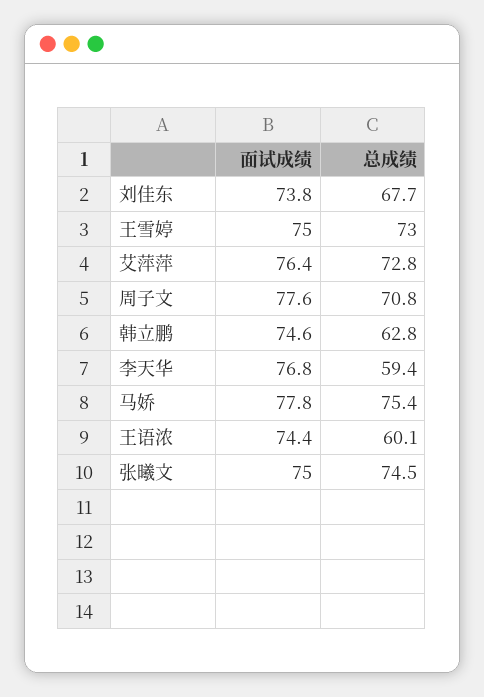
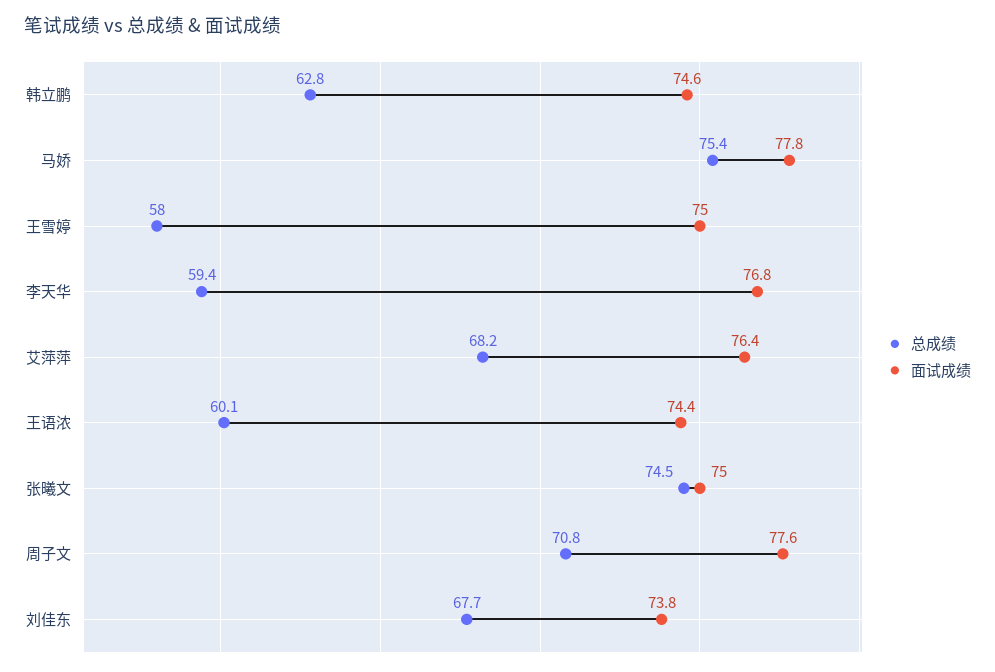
总成绩, 王雪婷: 73 -> 58
总成绩, 艾萍萍: 72.8 -> 68.2

